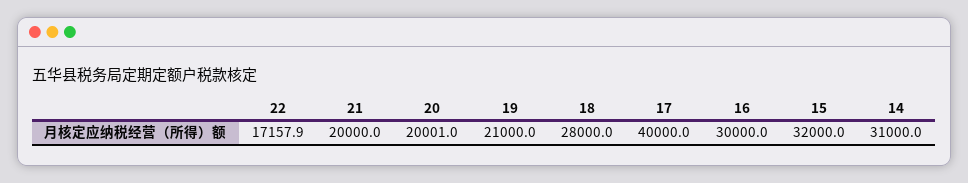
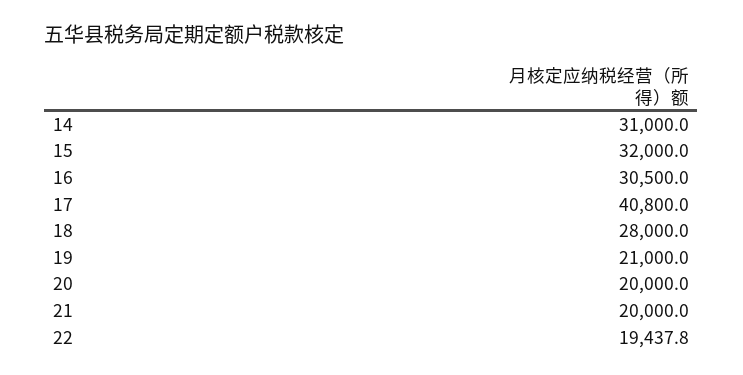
22: 17157.9 -> 19437.8
20: 20001 -> 20000
17: 40000 -> 40800
16: 30000 -> 30500

